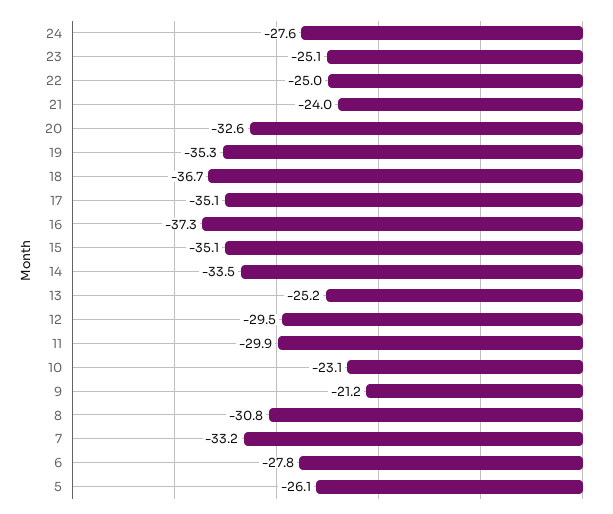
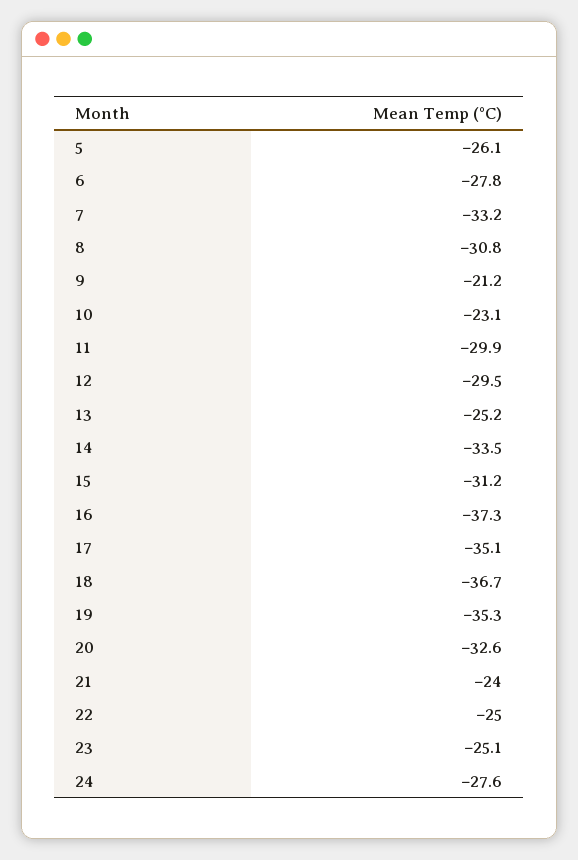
15: -35.1 -> -31.2

